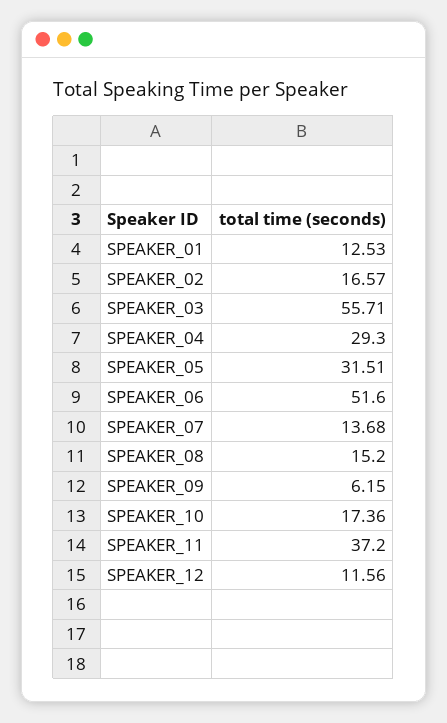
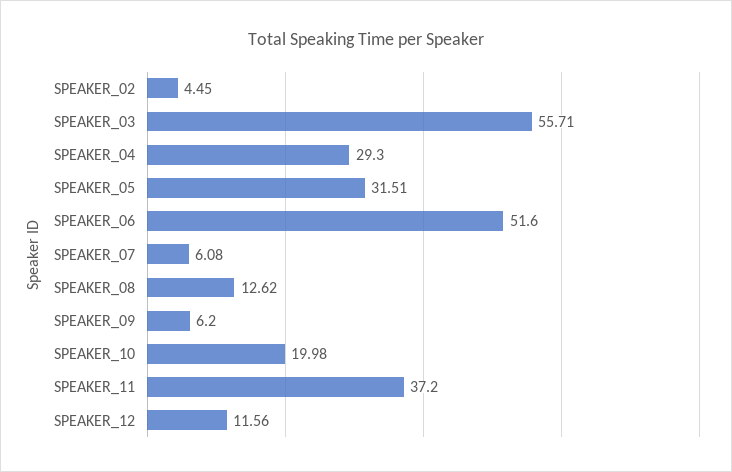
SPEAKER_01: 12.53 -> none
SPEAKER_02: 16.57 -> 4.45
SPEAKER_07: 13.68 -> 6.08
SPEAKER_08: 15.2 -> 12.62
SPEAKER_09: 6.15 -> 6.2
SPEAKER_10: 17.36 -> 19.98

